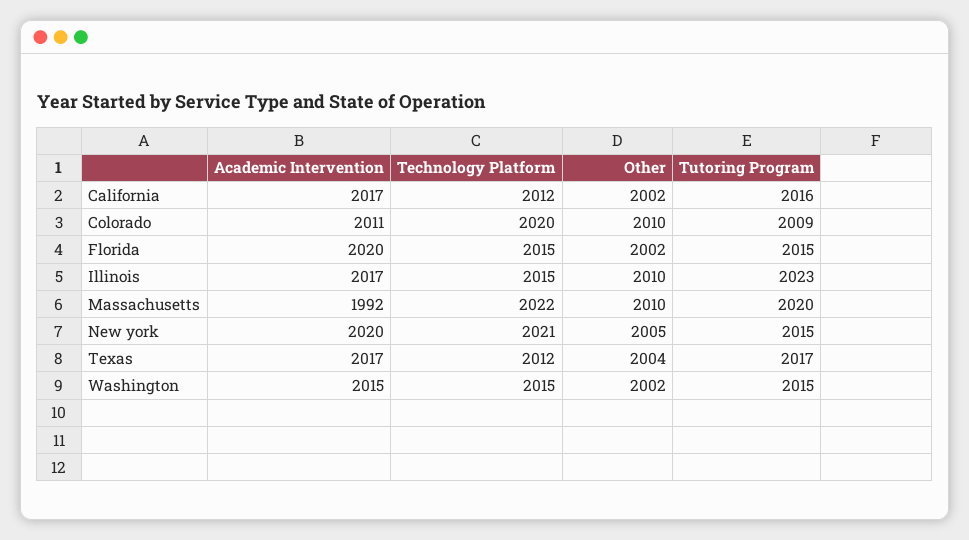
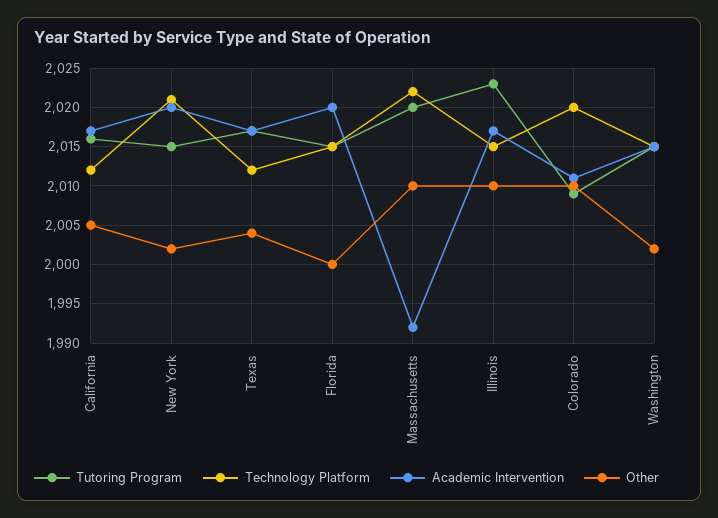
Other, California: 2002 -> 2005
Other, Florida: 2002 -> 2000
Other, New york: 2005 -> 2002

